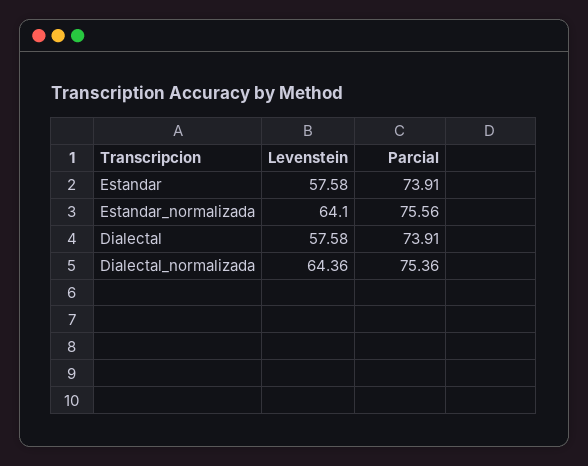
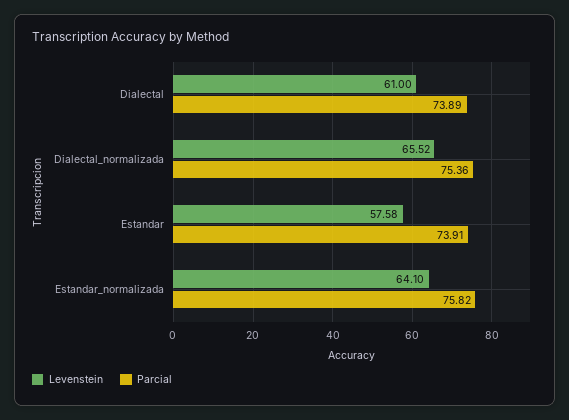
Parcial, Estandar_normalizada: 75.56 -> 75.82
Levenstein, Dialectal: 57.58 -> 61
Parcial, Dialectal: 73.91 -> 73.89
Levenstein, Dialectal_normalizada: 64.36 -> 65.52

